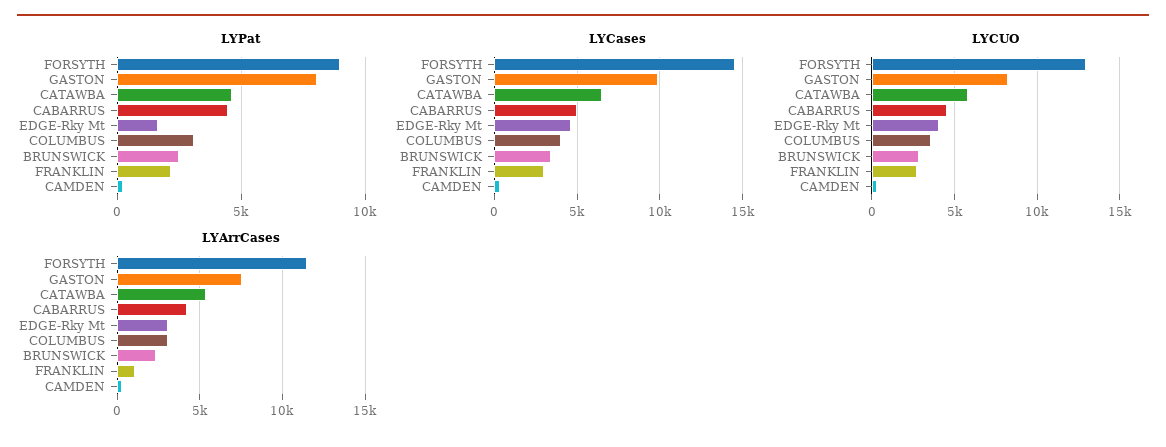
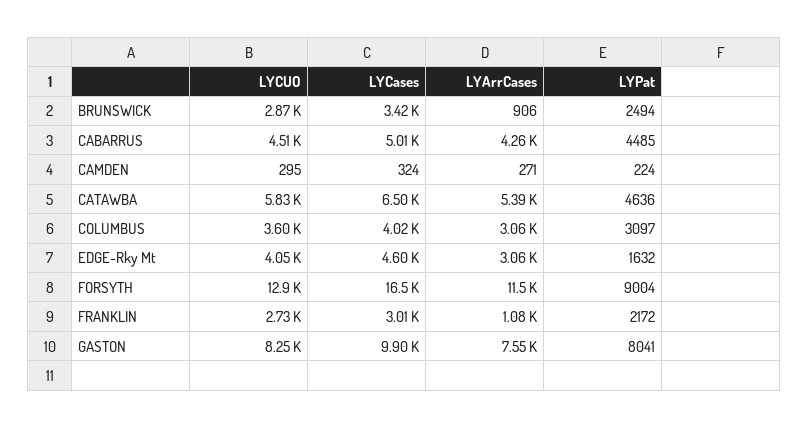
LYCases, FORSYTH: 14500 -> 16500
LYArrCases, BRUNSWICK: 2500 -> 906

